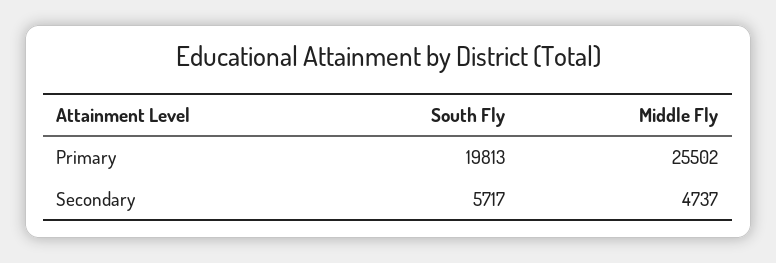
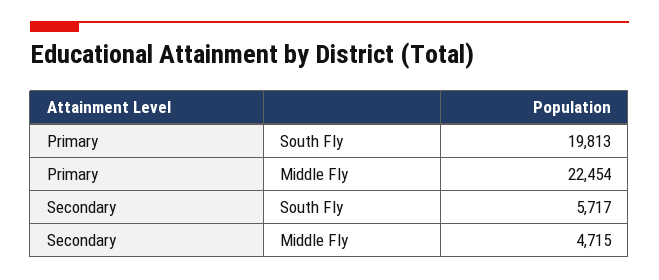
Middle Fly, Primary: 25502 -> 22454
Middle Fly, Secondary: 4737 -> 4715

